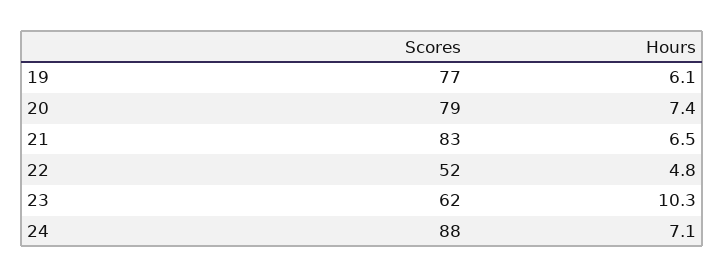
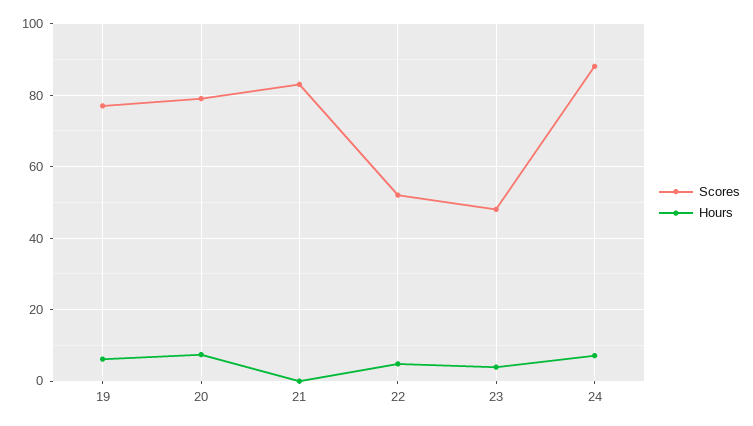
Hours, 21: 6.5 -> 0
Scores, 23: 62 -> 48
Hours, 23: 10.3 -> 4

